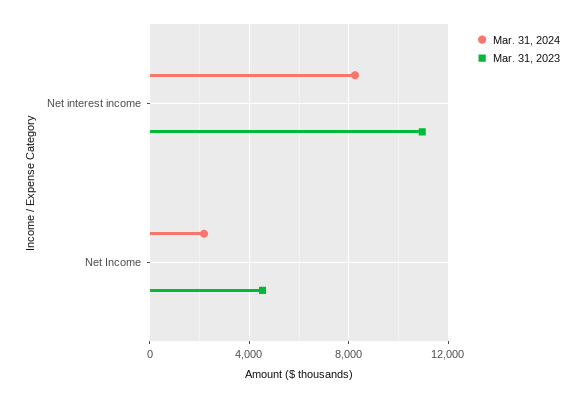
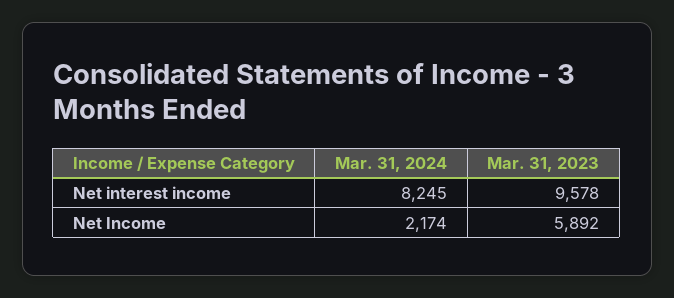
Mar. 31, 2023, Net interest income: 11000 -> 9578
Mar. 31, 2023, Net Income: 4500 -> 5892

